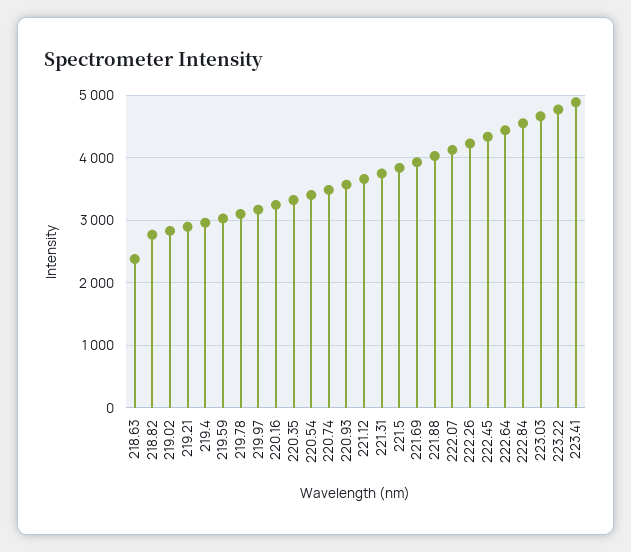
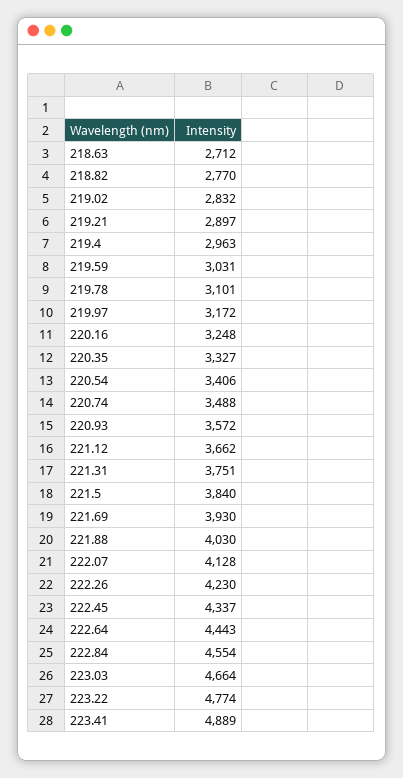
218.63: 2400 -> 2712

